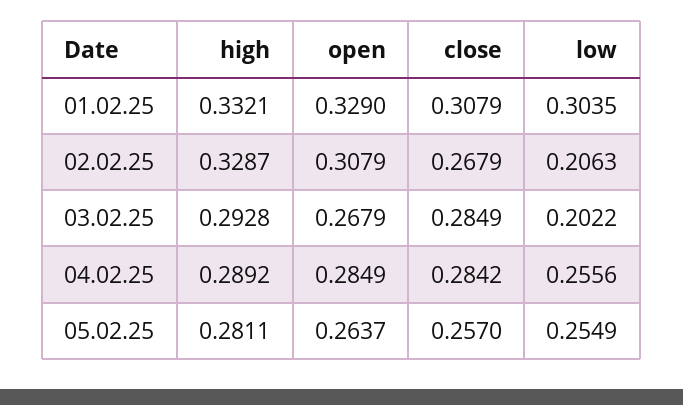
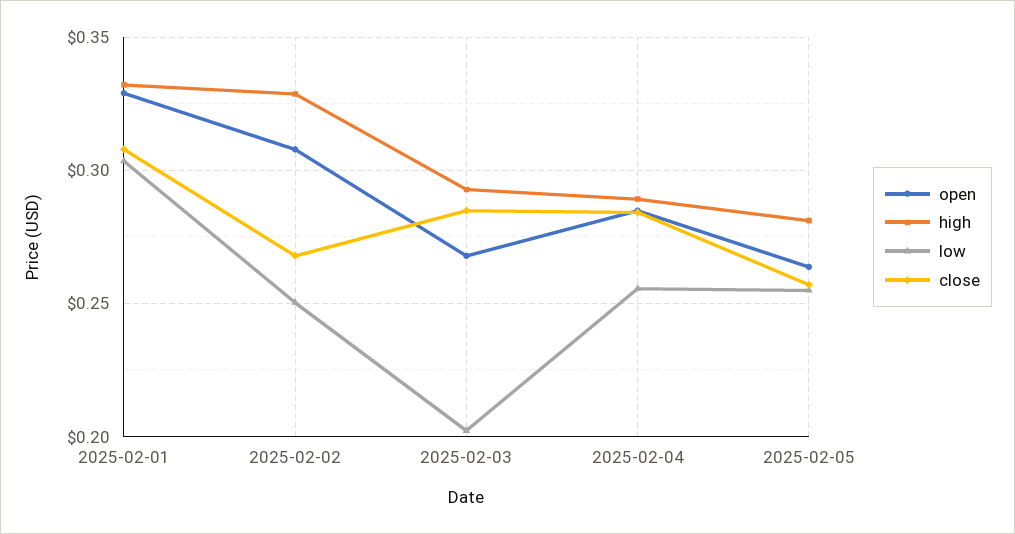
low, 02.02.25: 0.2063 -> 0.25

